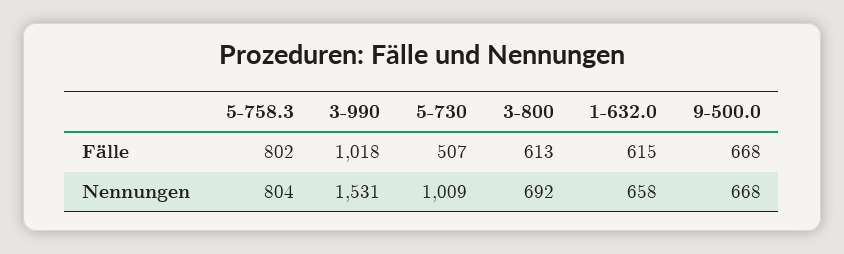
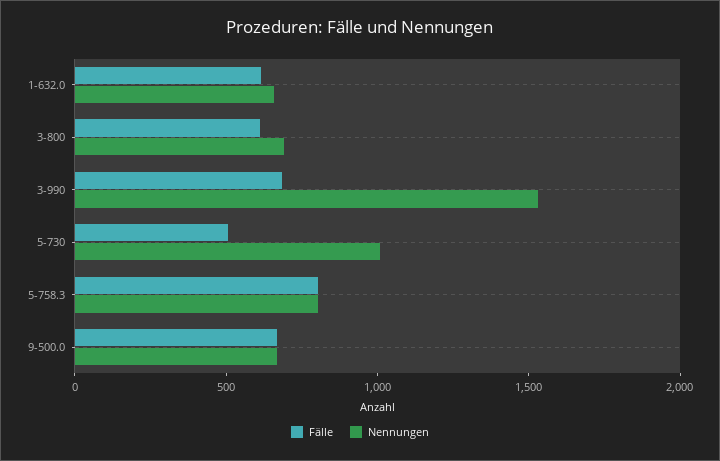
Fälle, 3-990: 1018 -> 700

